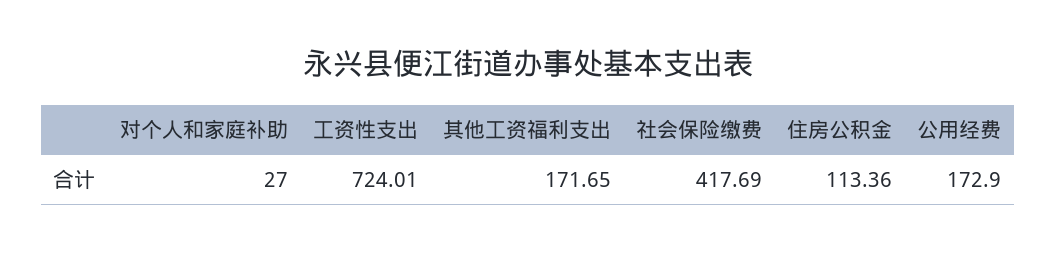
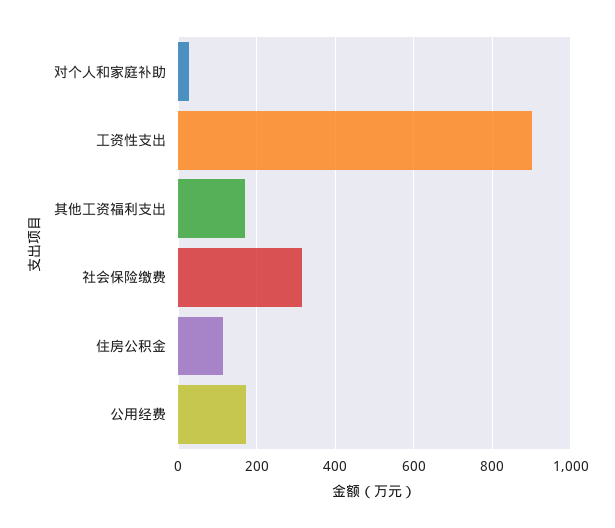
工资性支出: 724.01 -> 900
社会保险缴费: 417.69 -> 320

